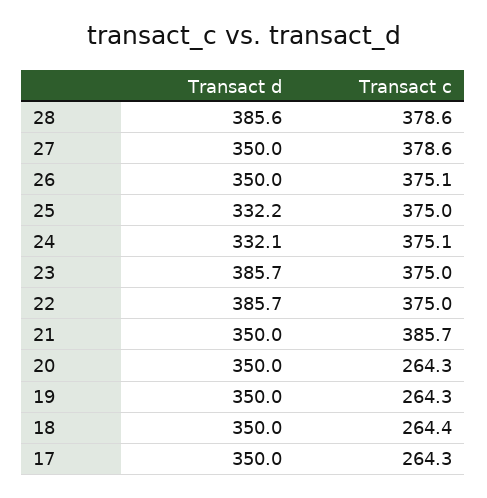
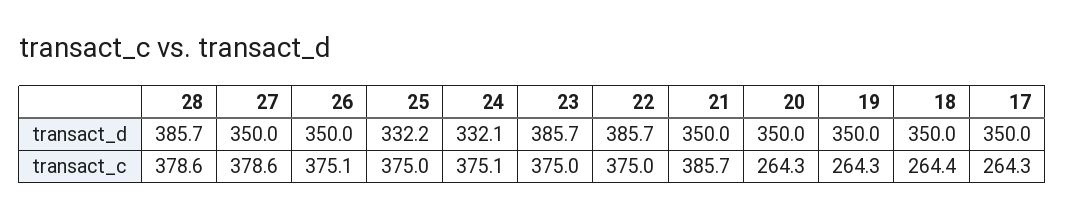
Transact d, 28: 385.6 -> 385.7

